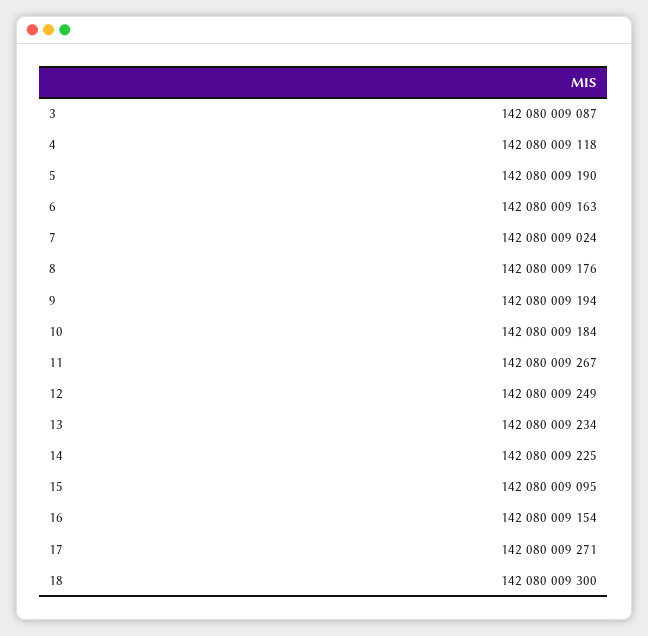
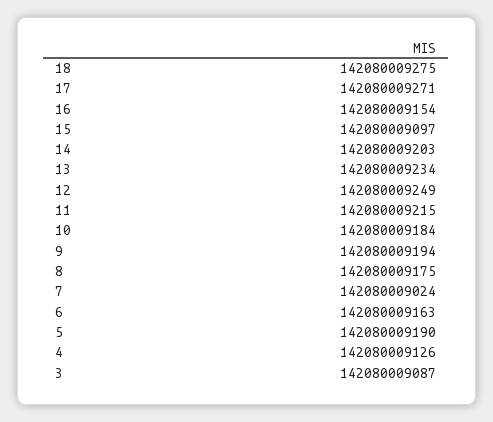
4: 142080009118 -> 142080009126
8: 142080009176 -> 142080009175
11: 142080009267 -> 142080009215
14: 142080009225 -> 142080009203
15: 142080009095 -> 142080009097
18: 142080009300 -> 142080009275

